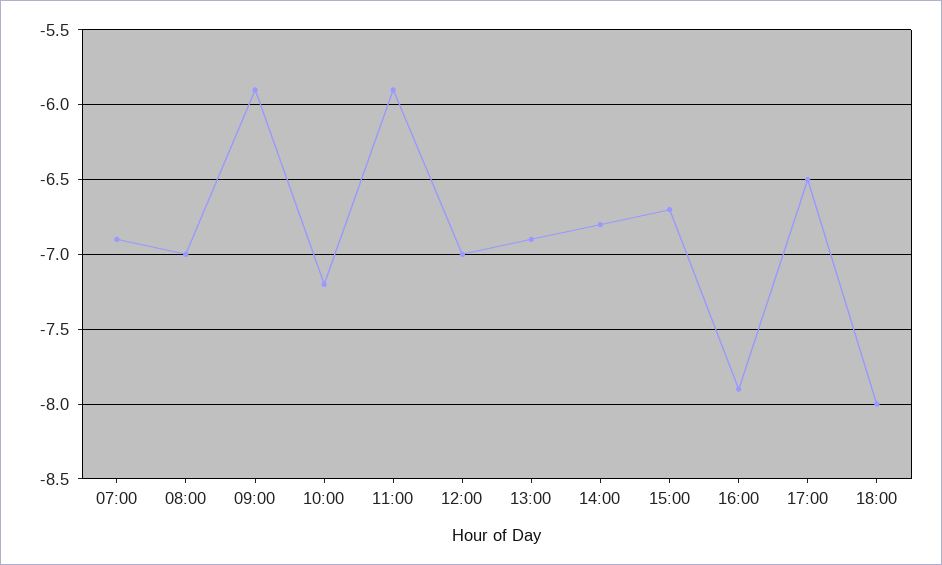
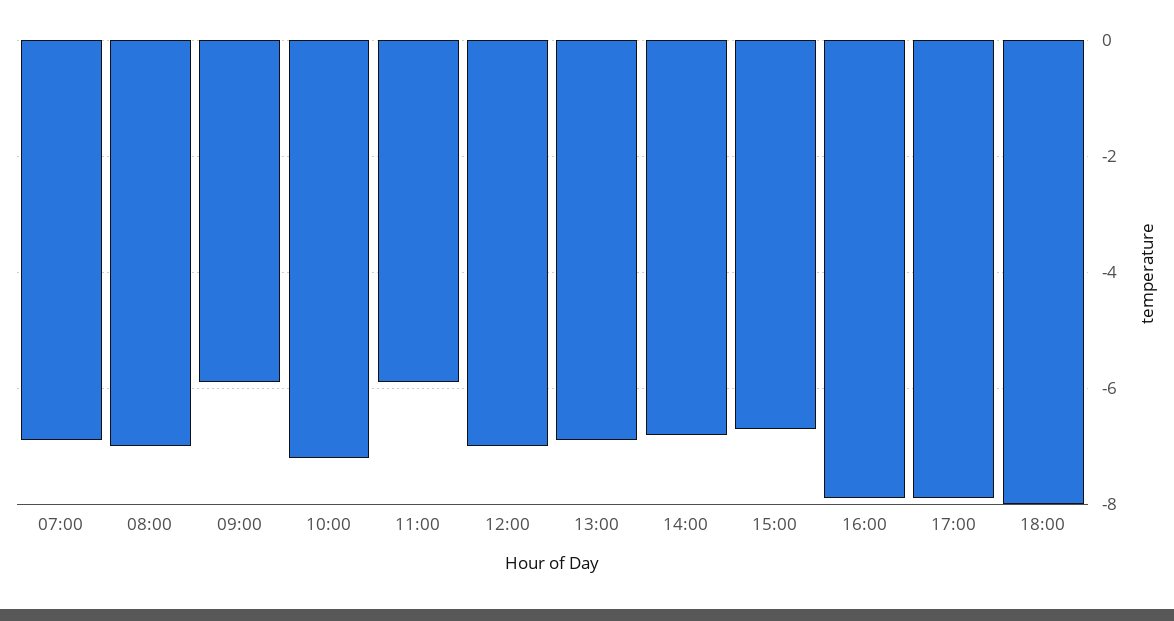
17:00: -6.5 -> -8

